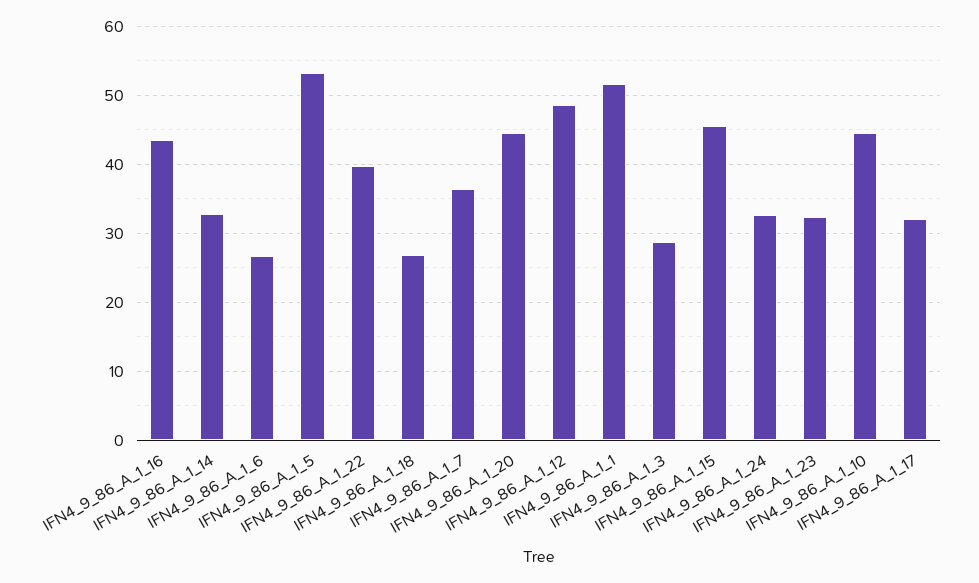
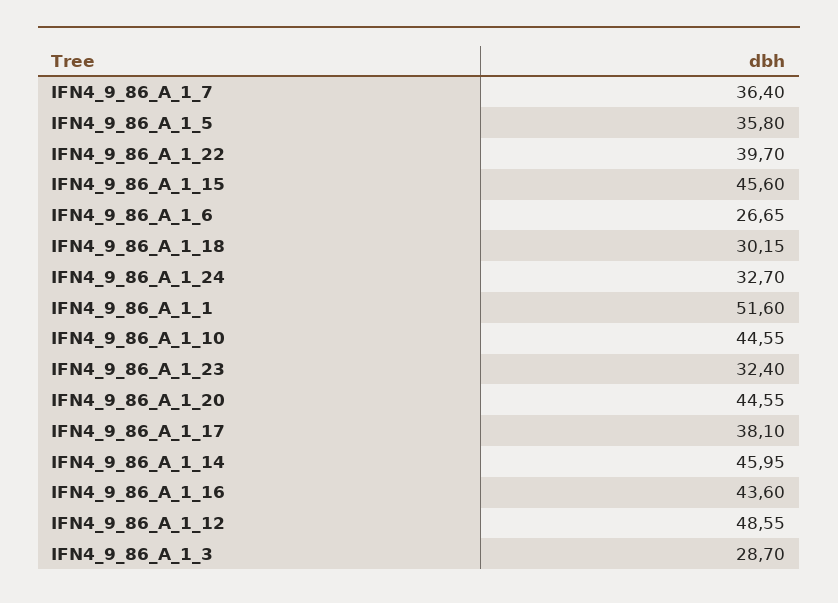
IFN4_9_86_A_1_14: 33 -> 45.95
IFN4_9_86_A_1_5: 53 -> 35.8
IFN4_9_86_A_1_18: 27 -> 30.15
IFN4_9_86_A_1_17: 32 -> 38.1

